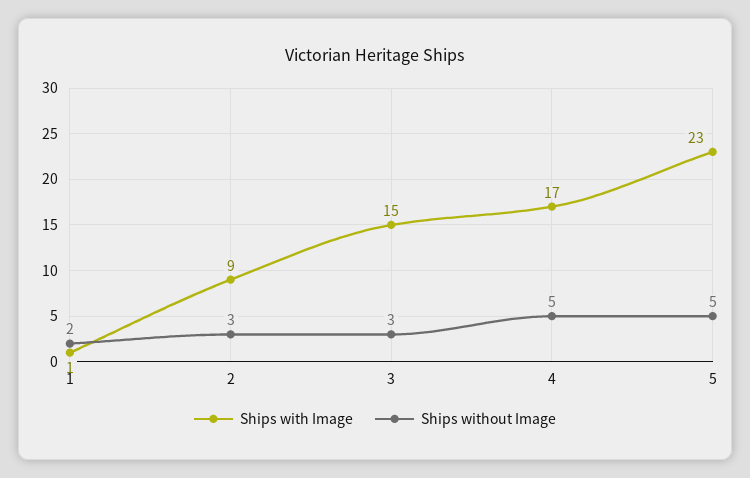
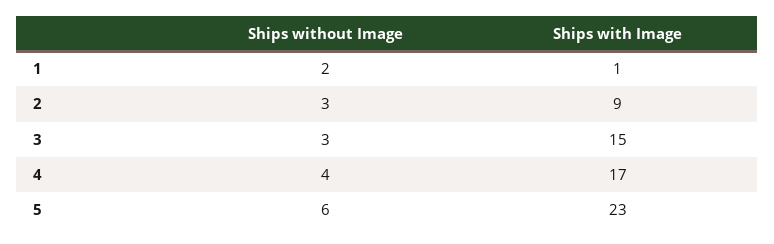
Ships without Image, 4: 5 -> 4
Ships without Image, 5: 5 -> 6

